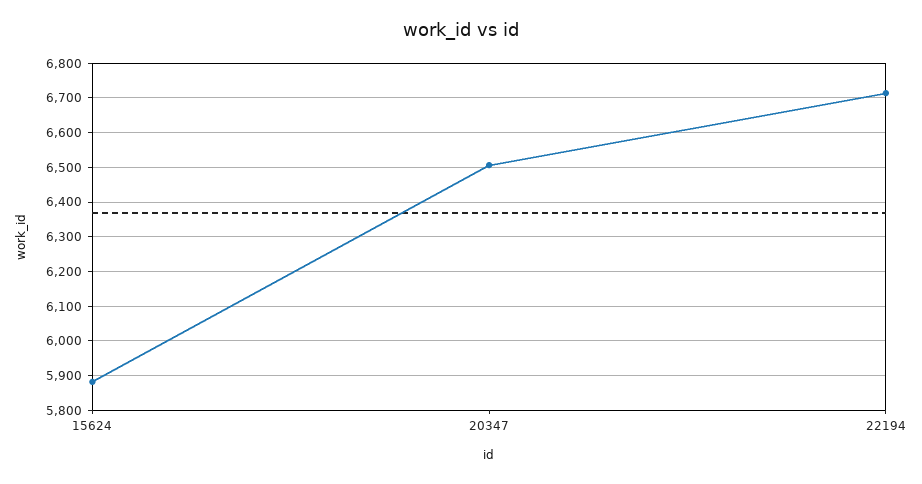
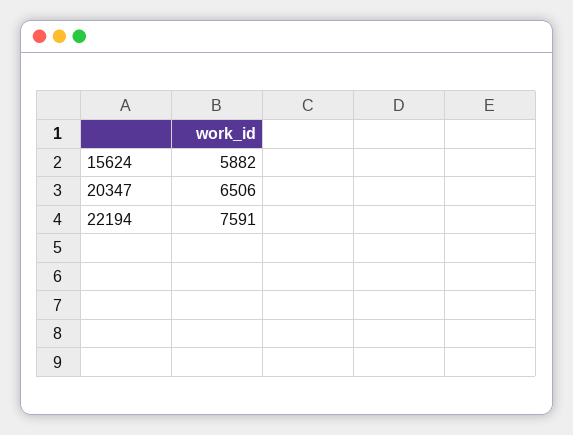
22194: 6720 -> 7591

